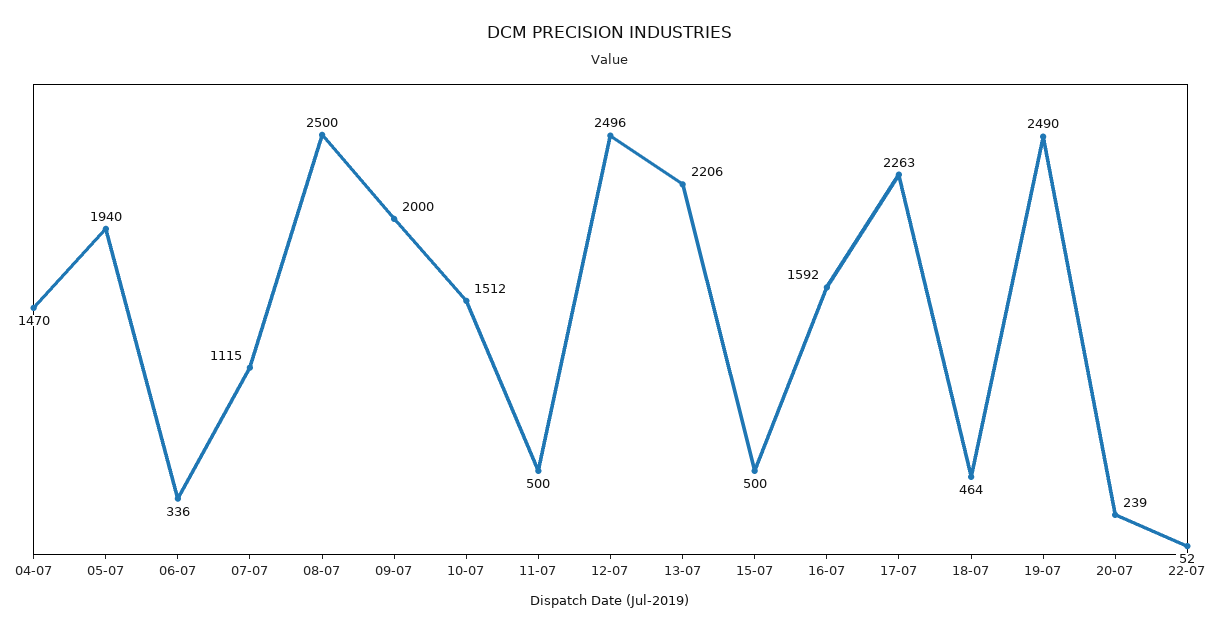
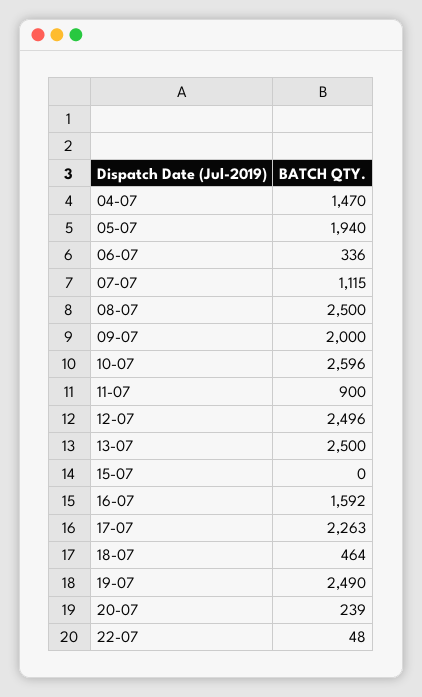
10-07: 1512 -> 2596
11-07: 500 -> 900
13-07: 2206 -> 2500
15-07: 500 -> 0
22-07: 52 -> 48

